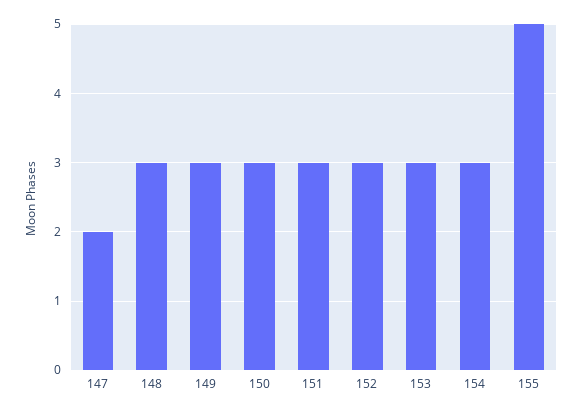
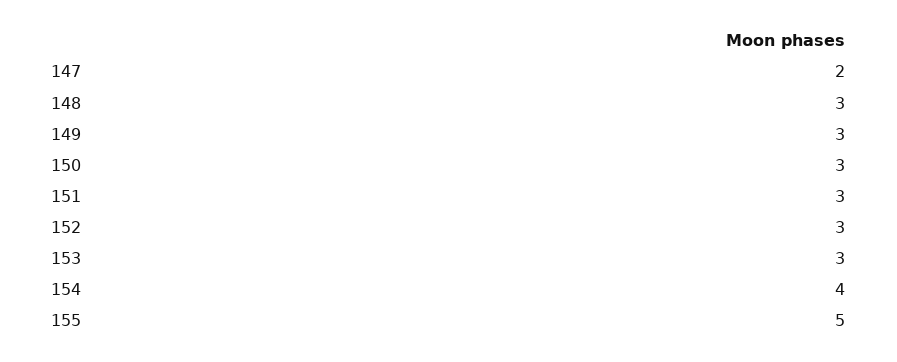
154: 3 -> 4

